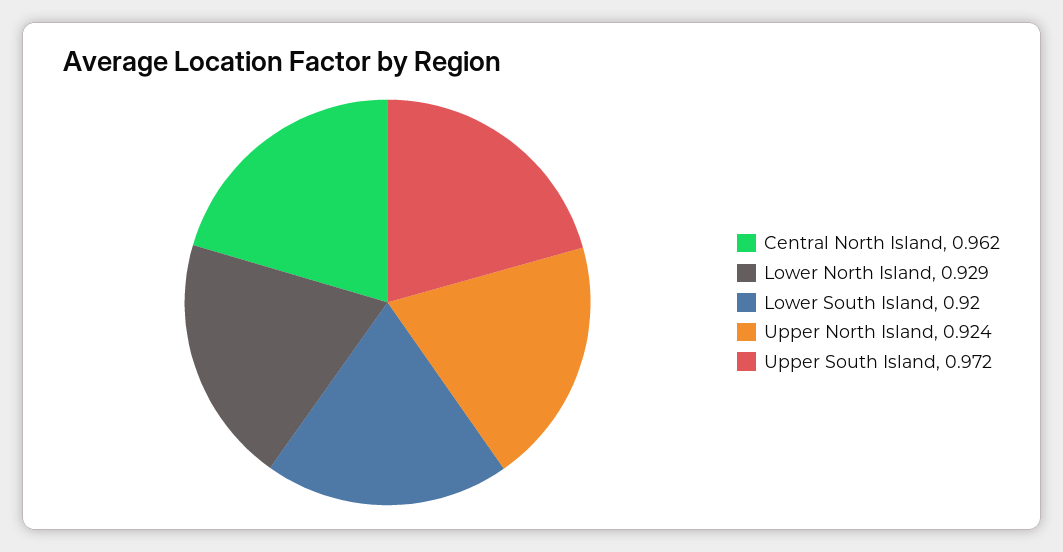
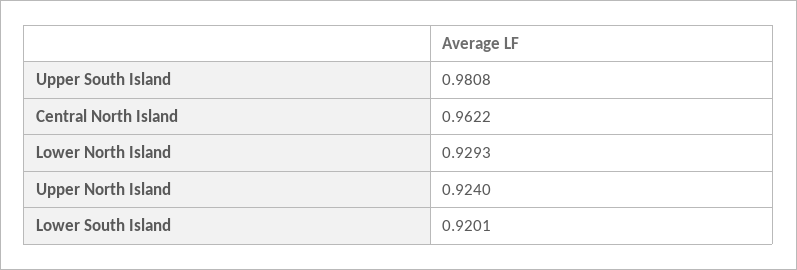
Upper South Island: 0.972 -> 0.9808

